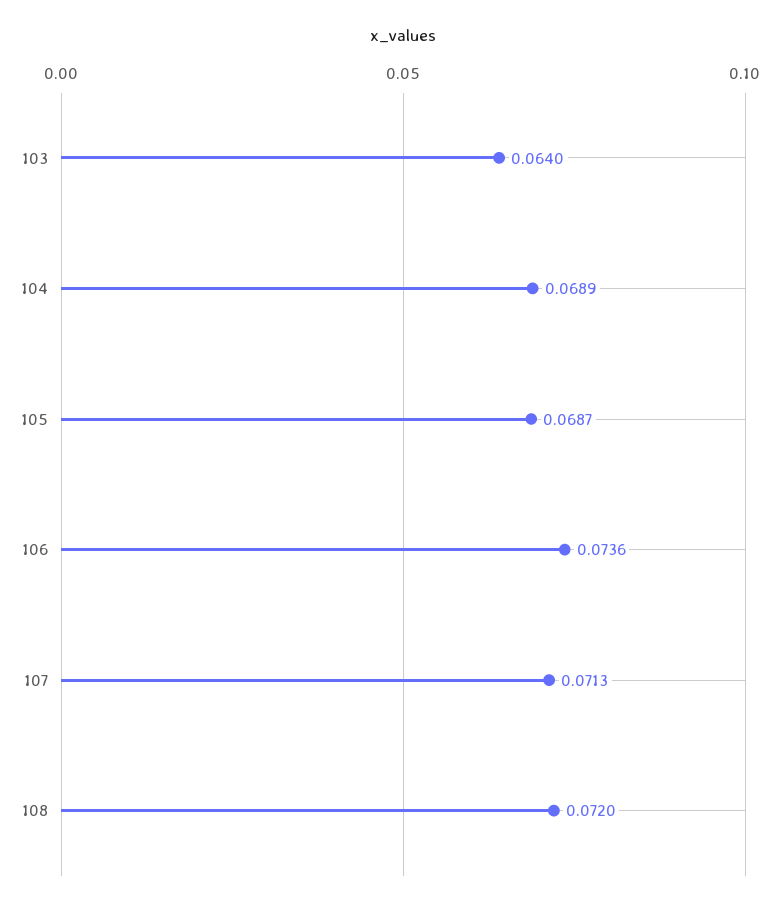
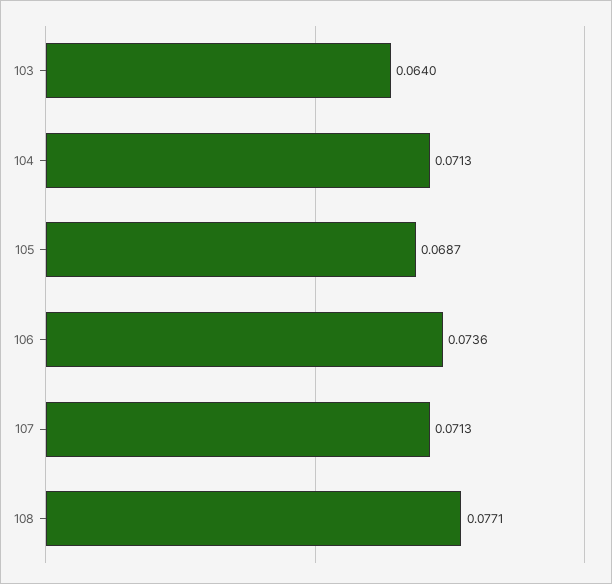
104: 0.0689 -> 0.0713
108: 0.072 -> 0.0771

